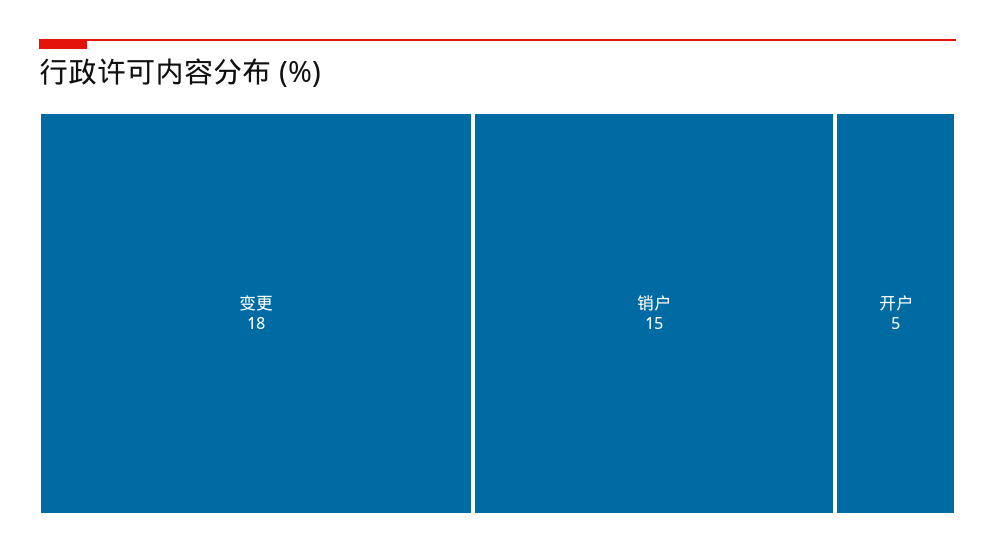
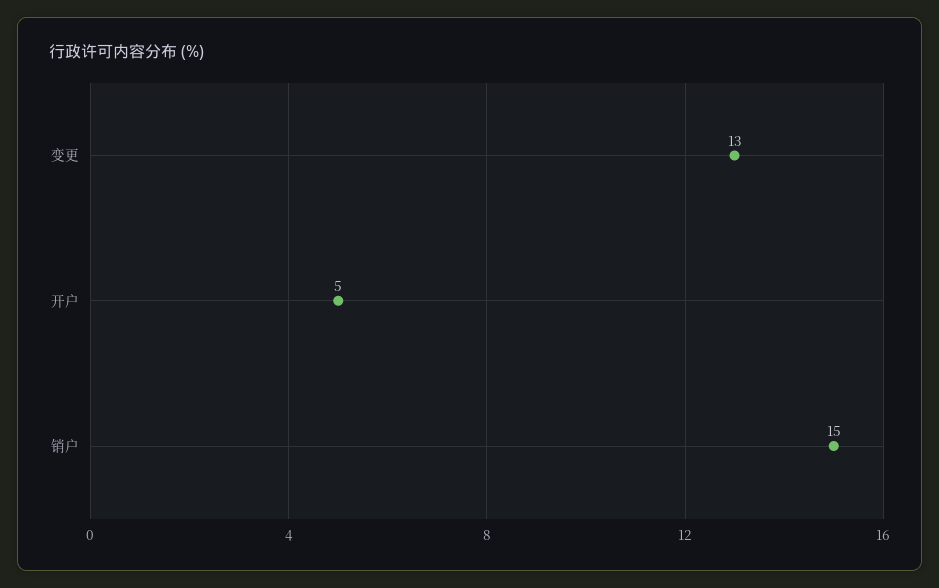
变更: 18 -> 13

